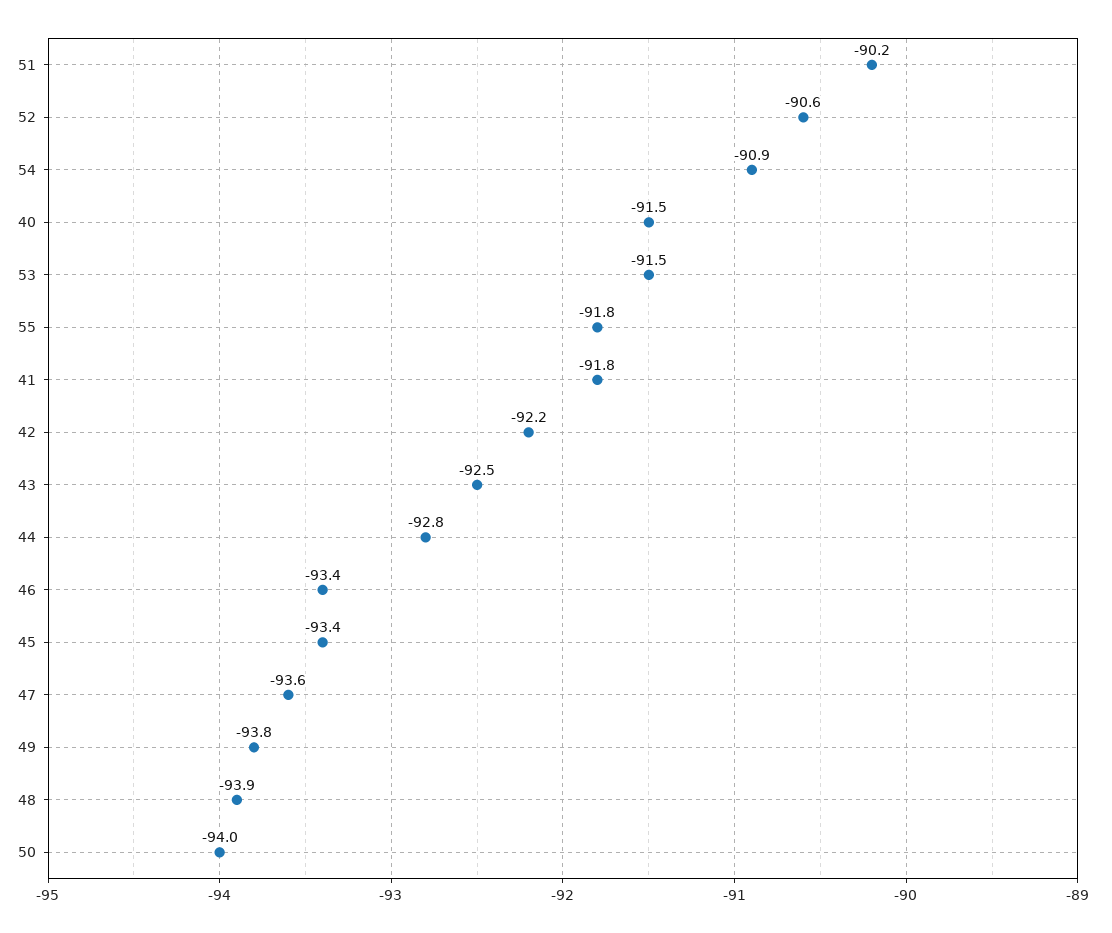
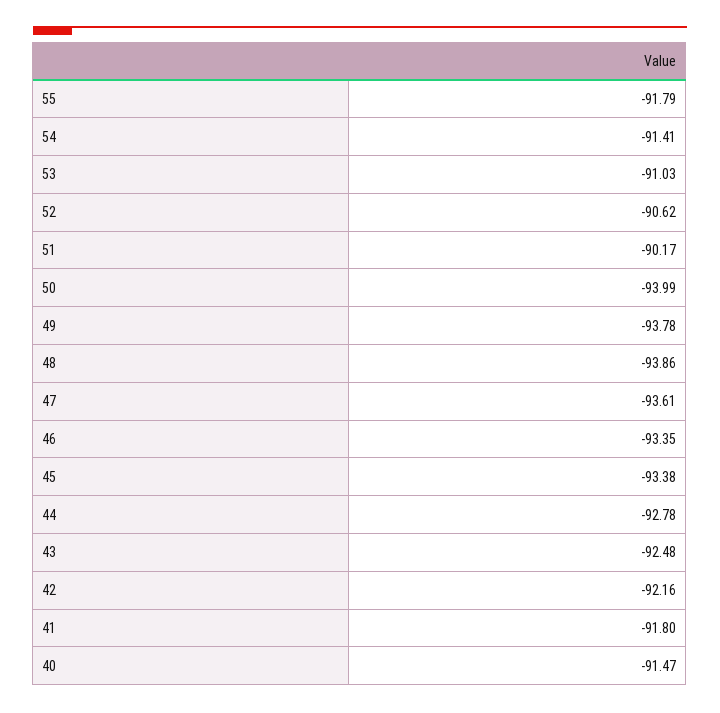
54: -90.9 -> -91.41
53: -91.5 -> -91.03

